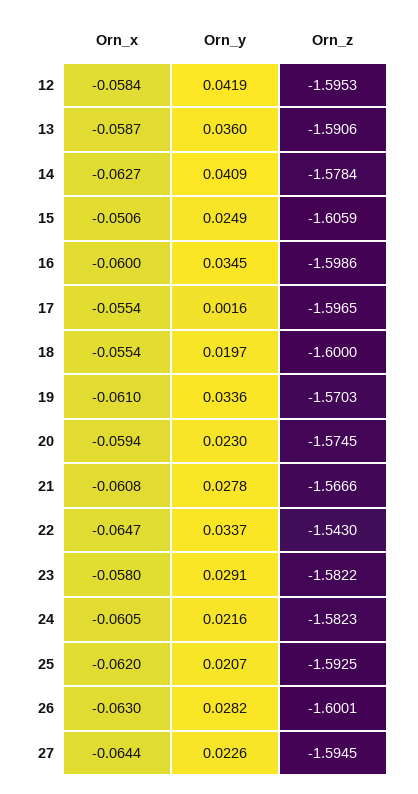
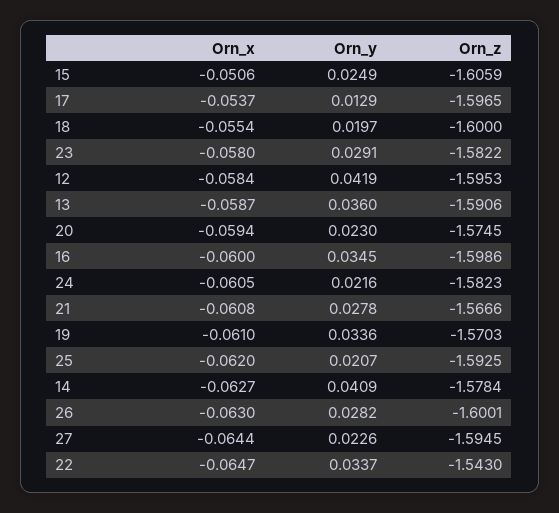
Orn_x, 17: -0.0554 -> -0.0537
Orn_y, 17: 0.0016 -> 0.0129

